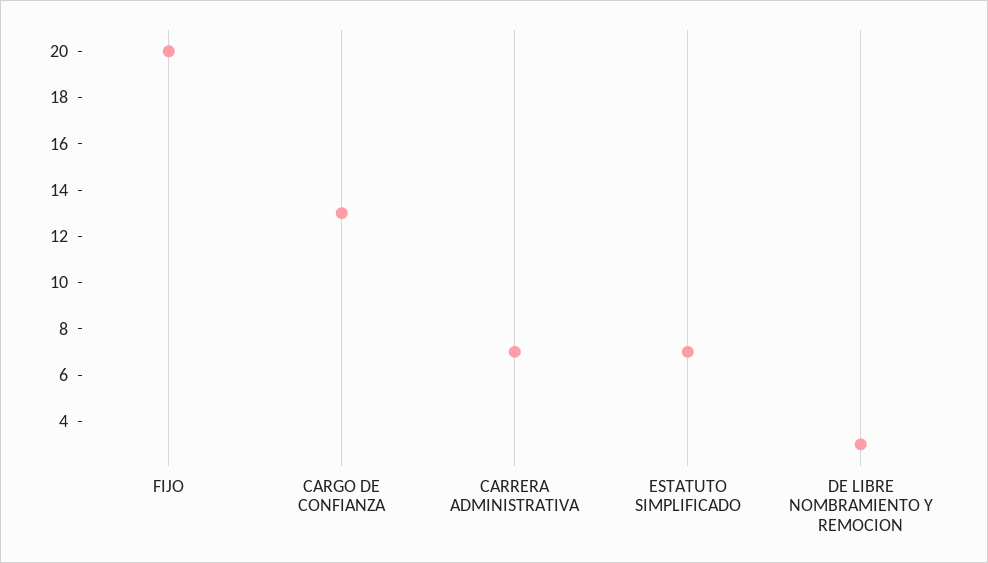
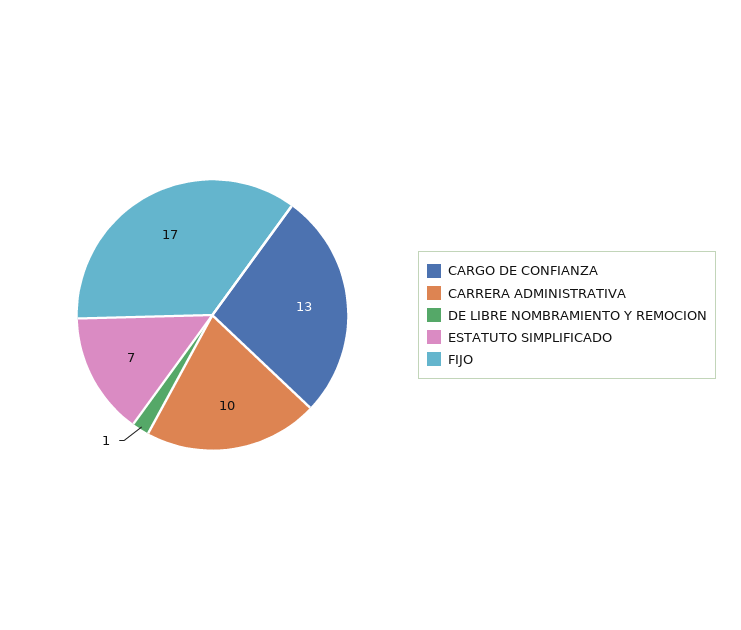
FIJO: 20 -> 17
CARRERA ADMINISTRATIVA: 7 -> 10
DE LIBRE NOMBRAMIENTO Y REMOCION: 3 -> 1

